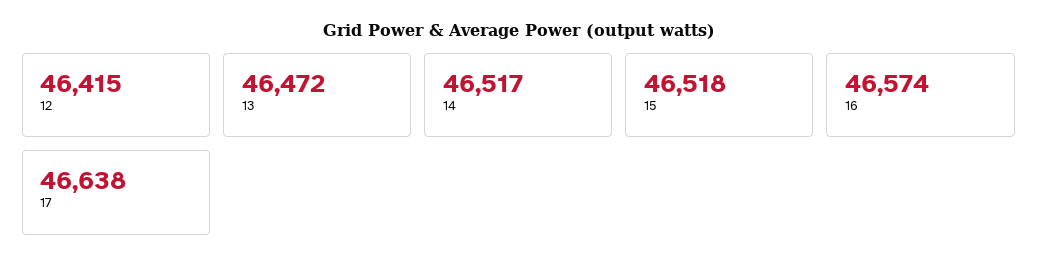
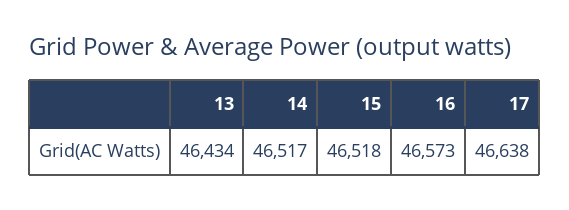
12: 46415 -> none
13: 46472 -> 46434
16: 46574 -> 46573

